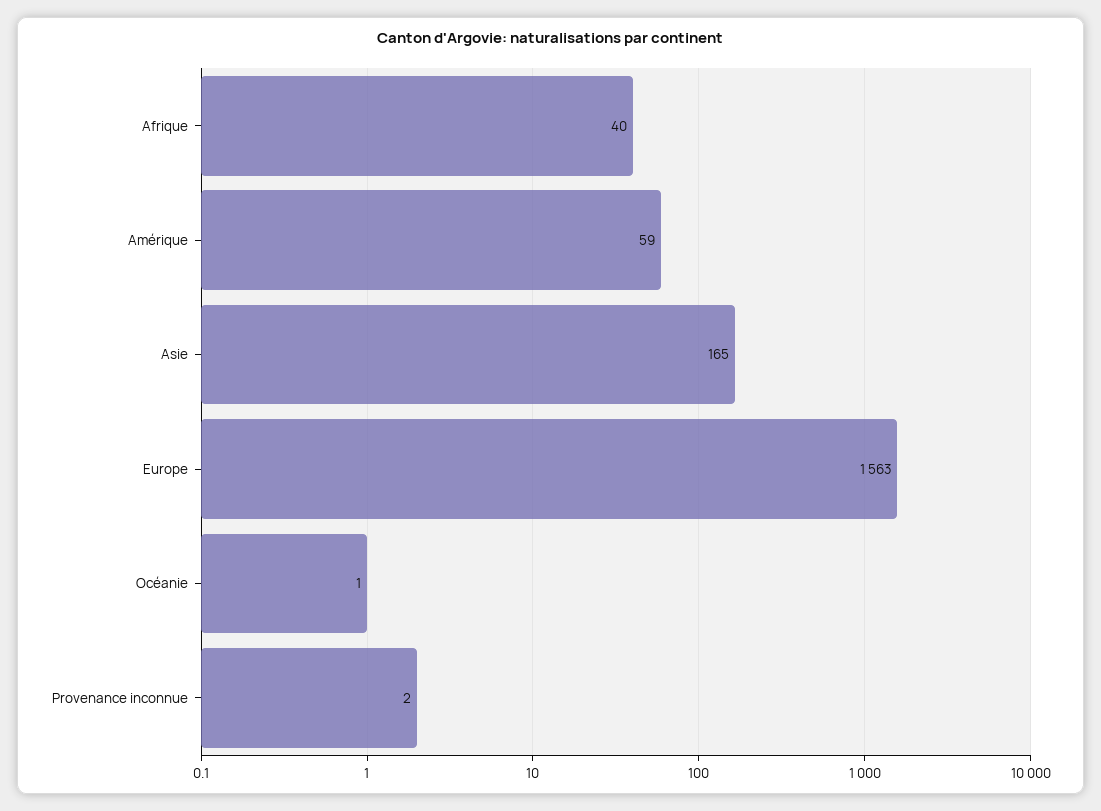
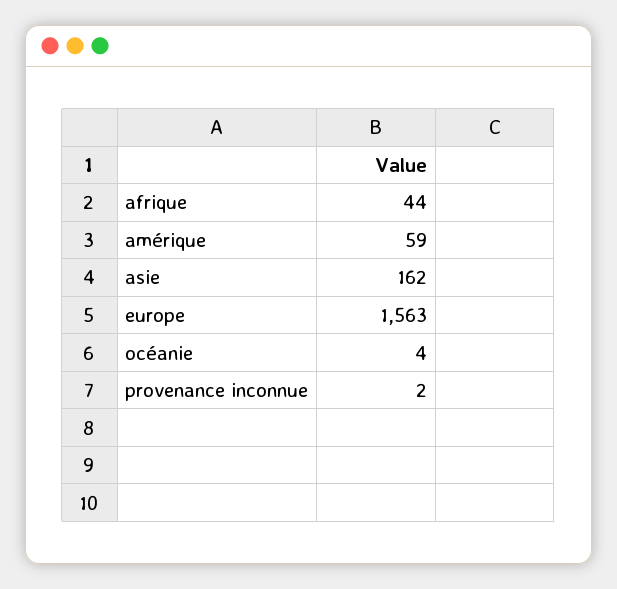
Afrique: 40 -> 44
Asie: 165 -> 162
Océanie: 1 -> 4

